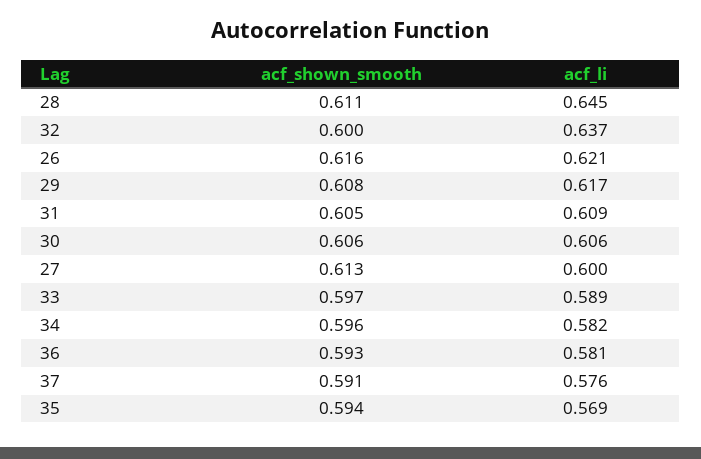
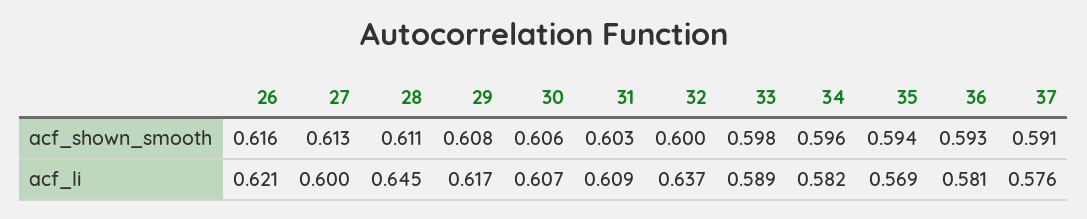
acf_shown_smooth, 31: 0.605 -> 0.603
acf_li, 30: 0.606 -> 0.607
acf_shown_smooth, 33: 0.597 -> 0.598

